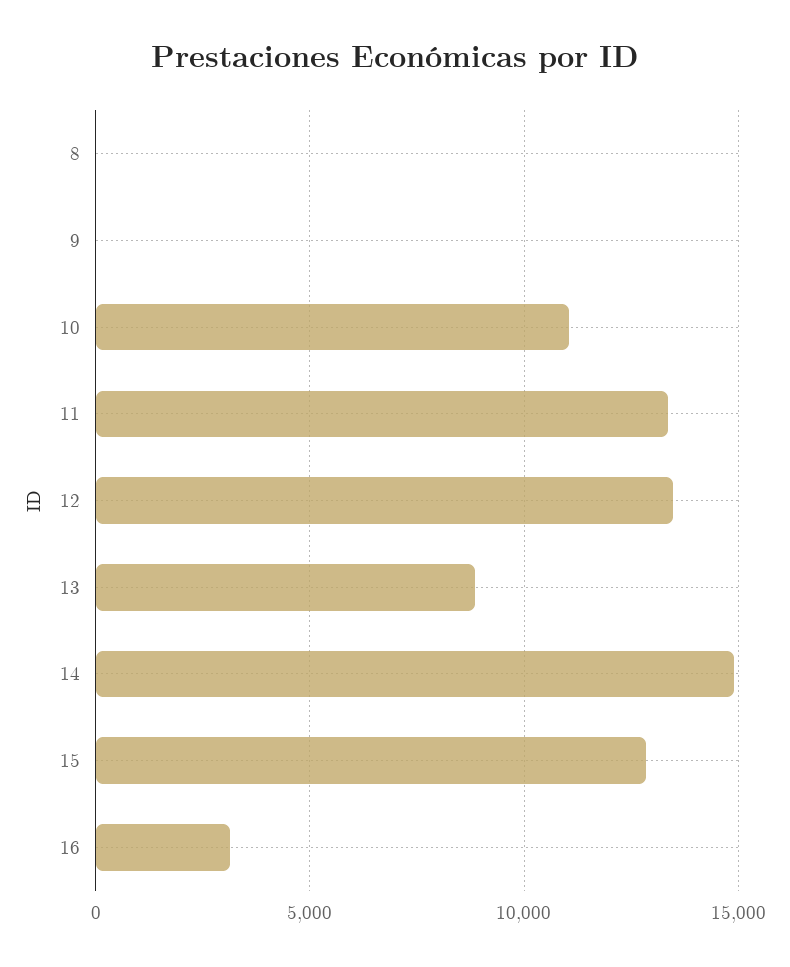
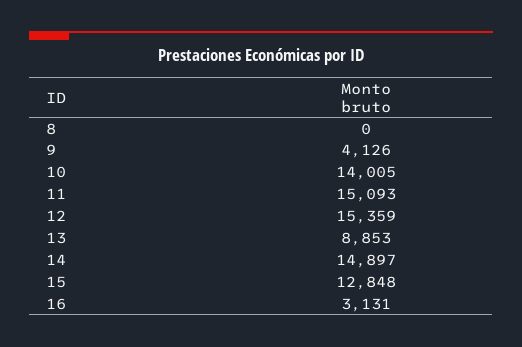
9: 0 -> 4126
10: 11000 -> 14005
11: 13500 -> 15093
12: 13500 -> 15359

